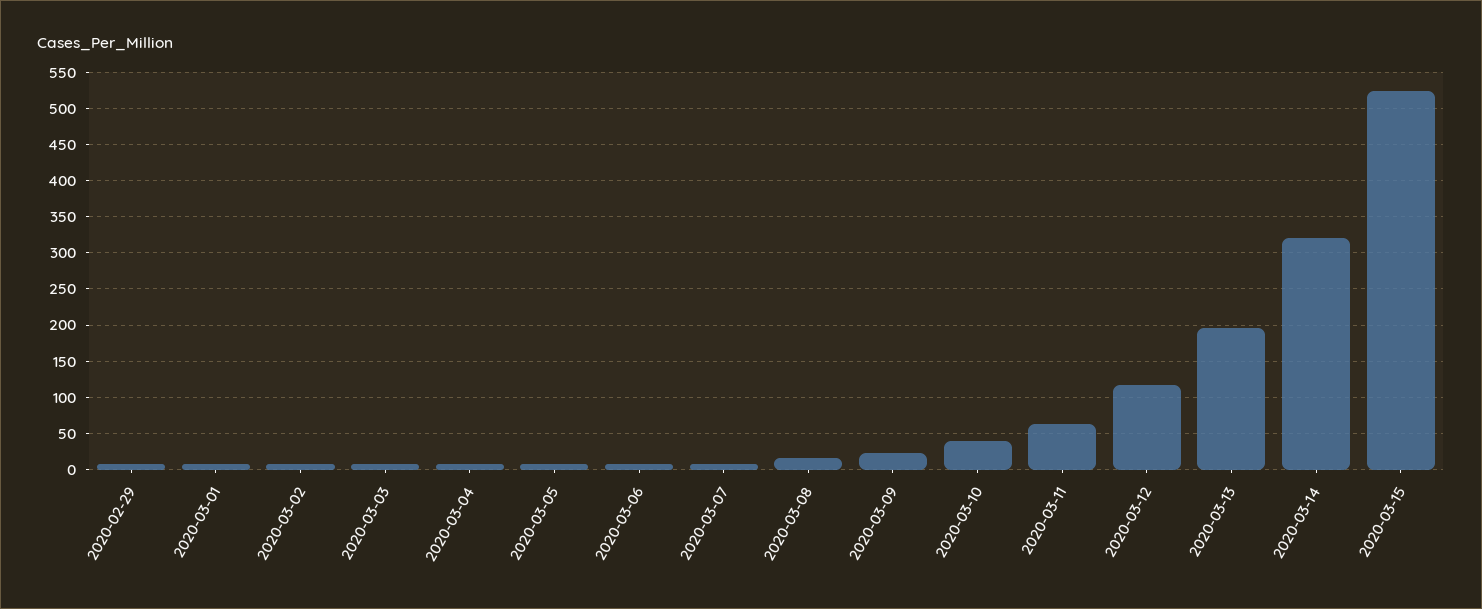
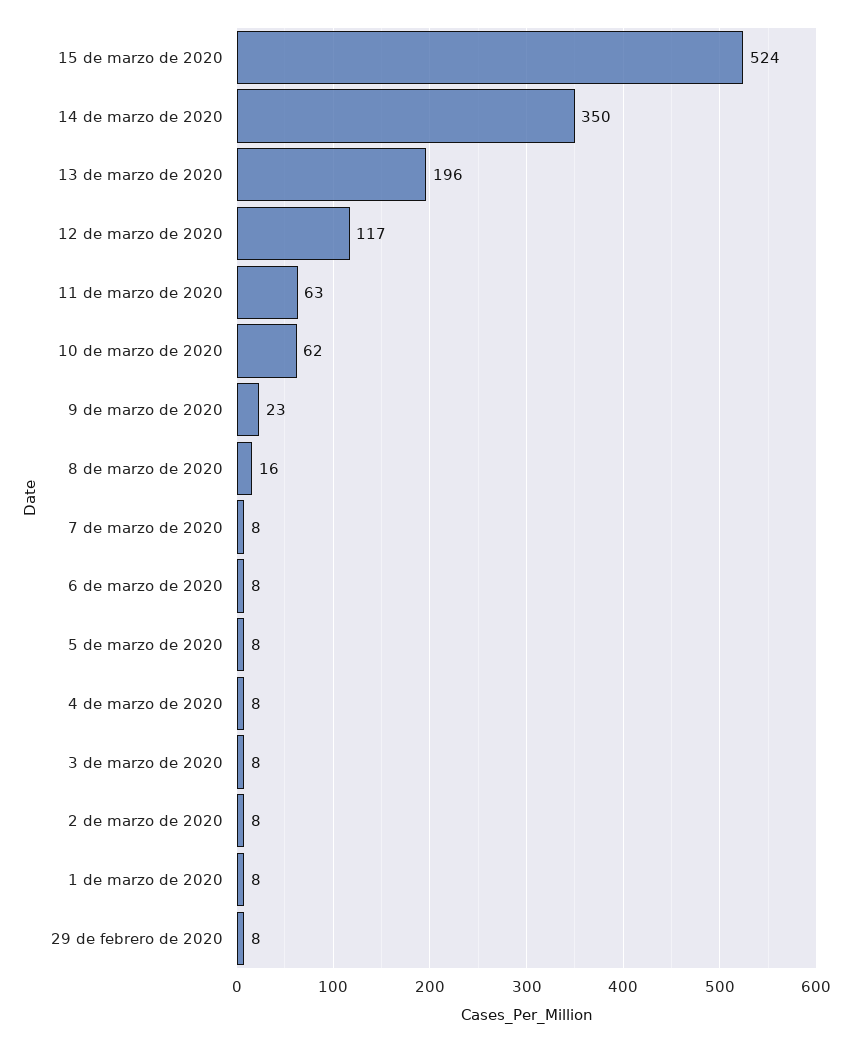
2020-03-10: 40 -> 62
2020-03-14: 320 -> 350

